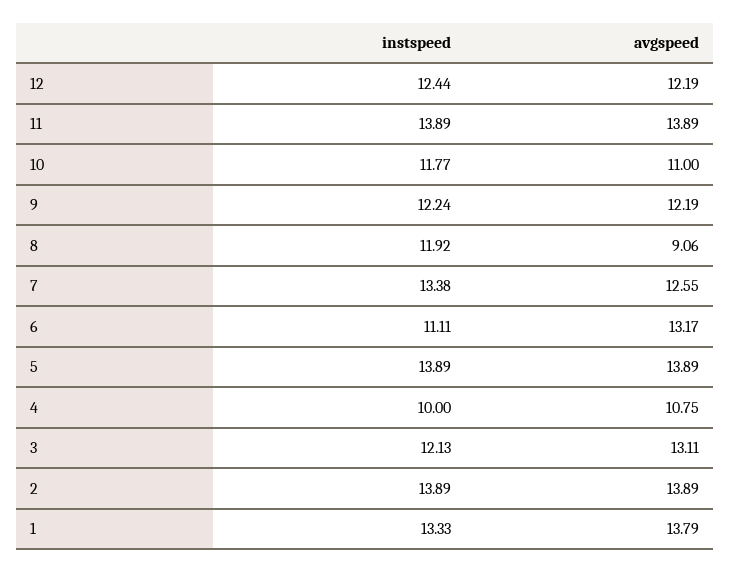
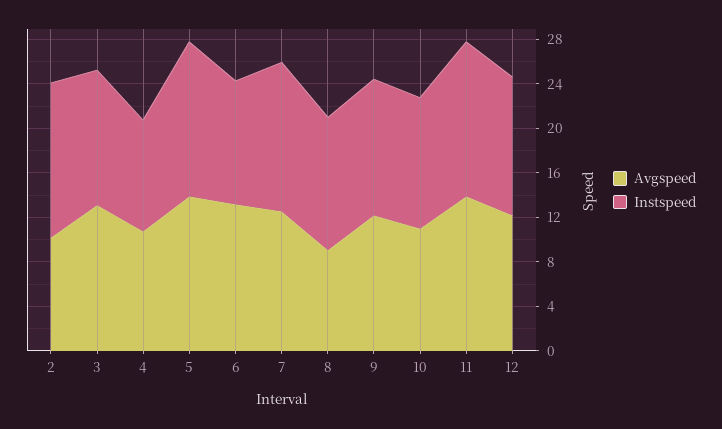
avgspeed, 2: 13.89 -> 10
instspeed, 1: 13.33 -> none
avgspeed, 1: 13.79 -> none

